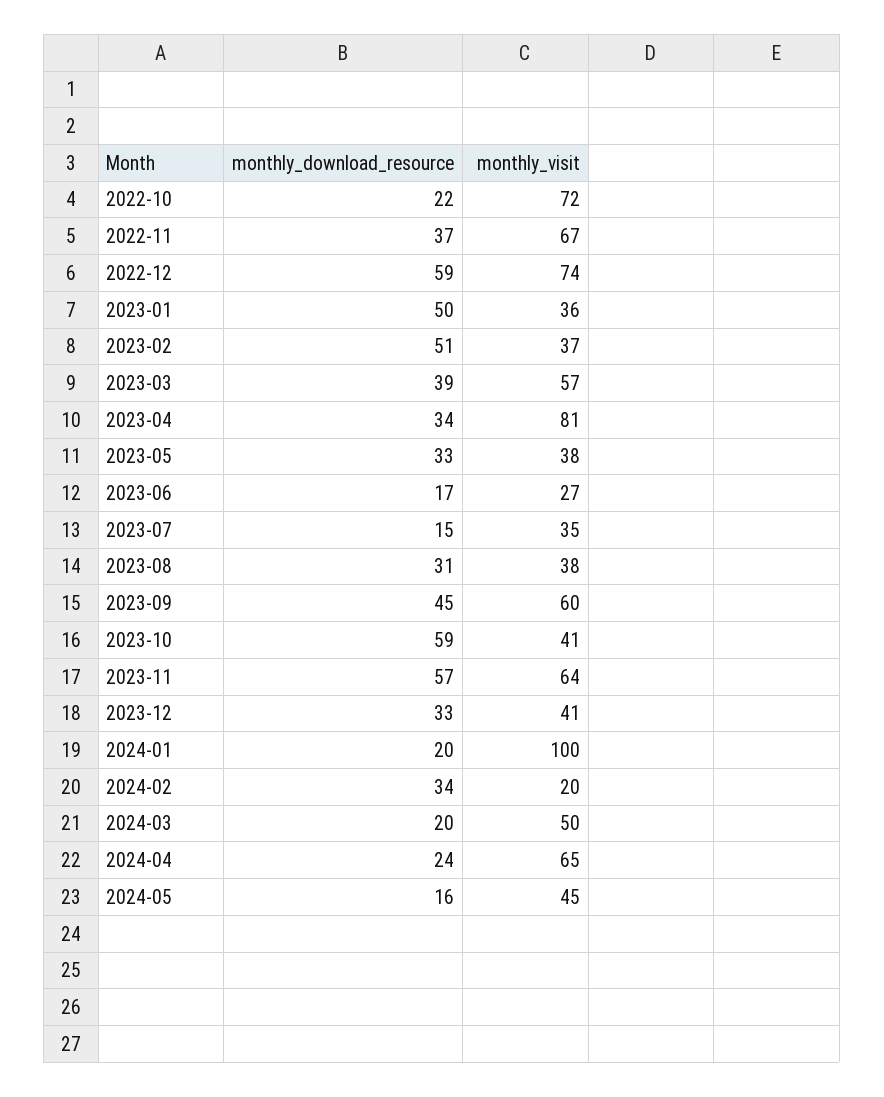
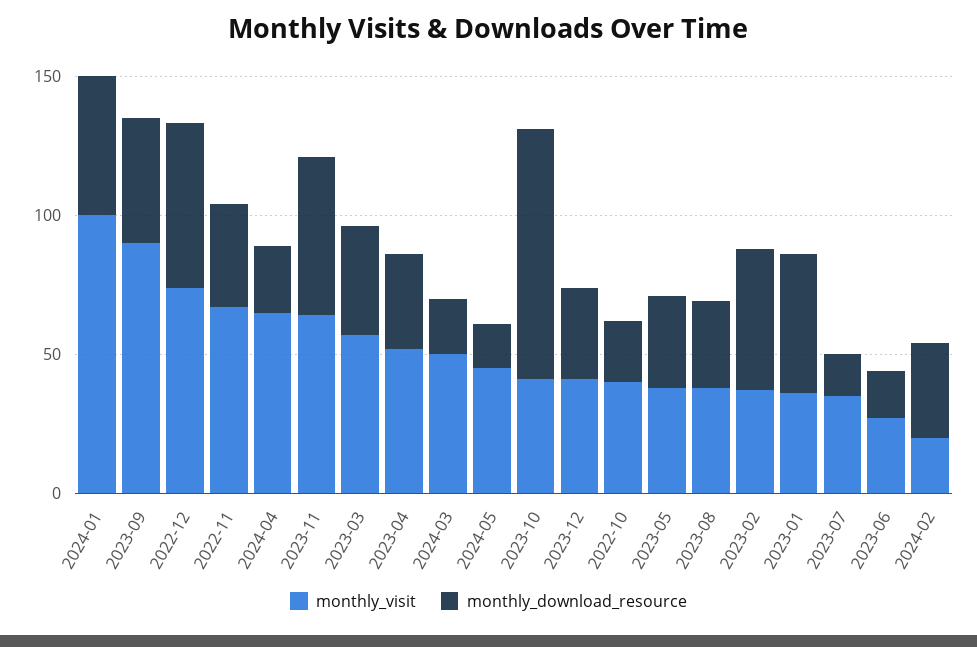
monthly_visit, 2022-10: 72 -> 40
monthly_visit, 2023-04: 81 -> 50
monthly_visit, 2023-09: 60 -> 90
monthly_download_resource, 2023-10: 59 -> 90
monthly_download_resource, 2024-01: 20 -> 50

